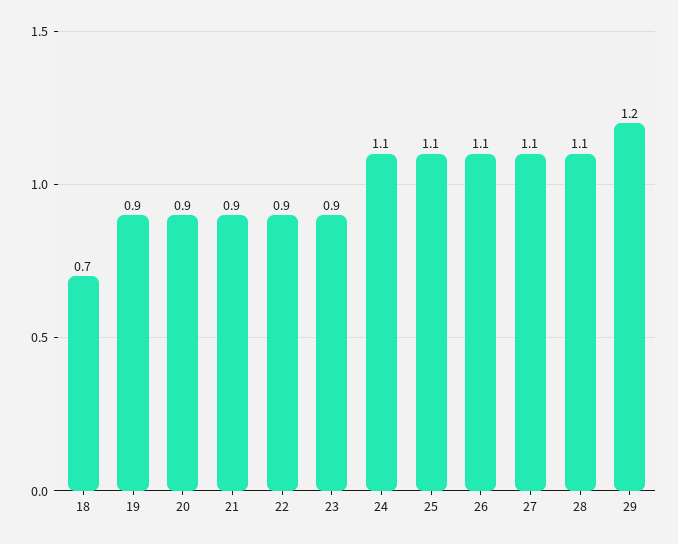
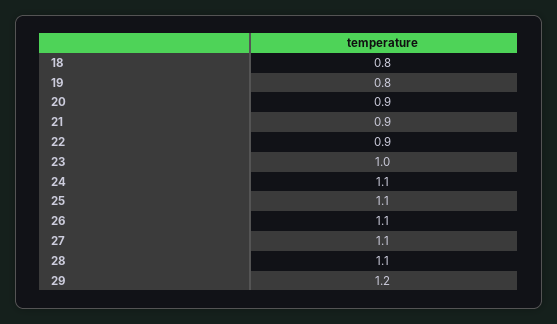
18: 0.7 -> 0.8
19: 0.9 -> 0.8
23: 0.9 -> 1

